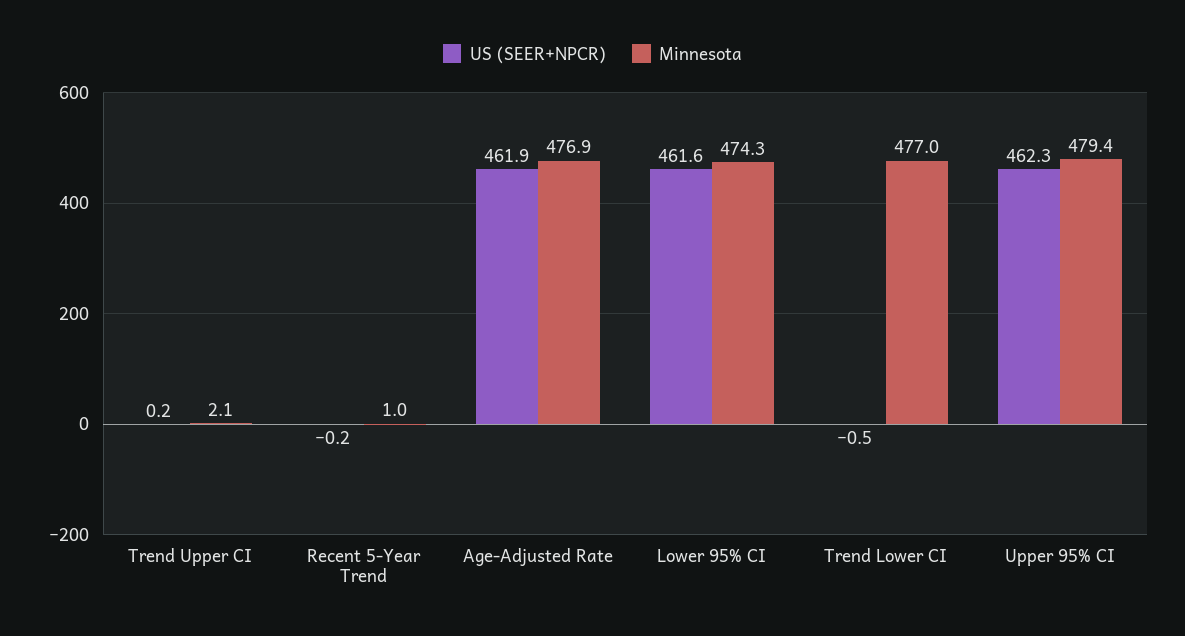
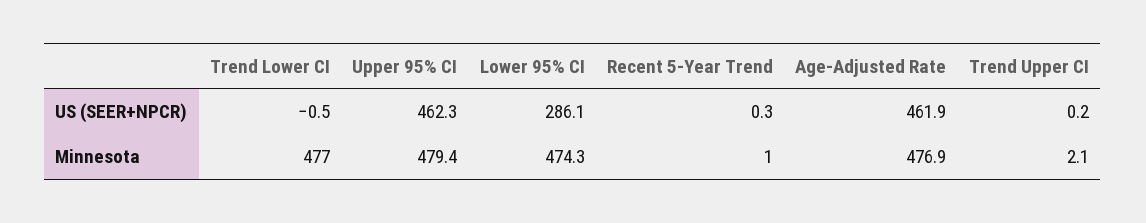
US (SEER+NPCR), Recent 5-Year Trend: -0.2 -> 0.3
US (SEER+NPCR), Lower 95% CI: 461.6 -> 286.1

